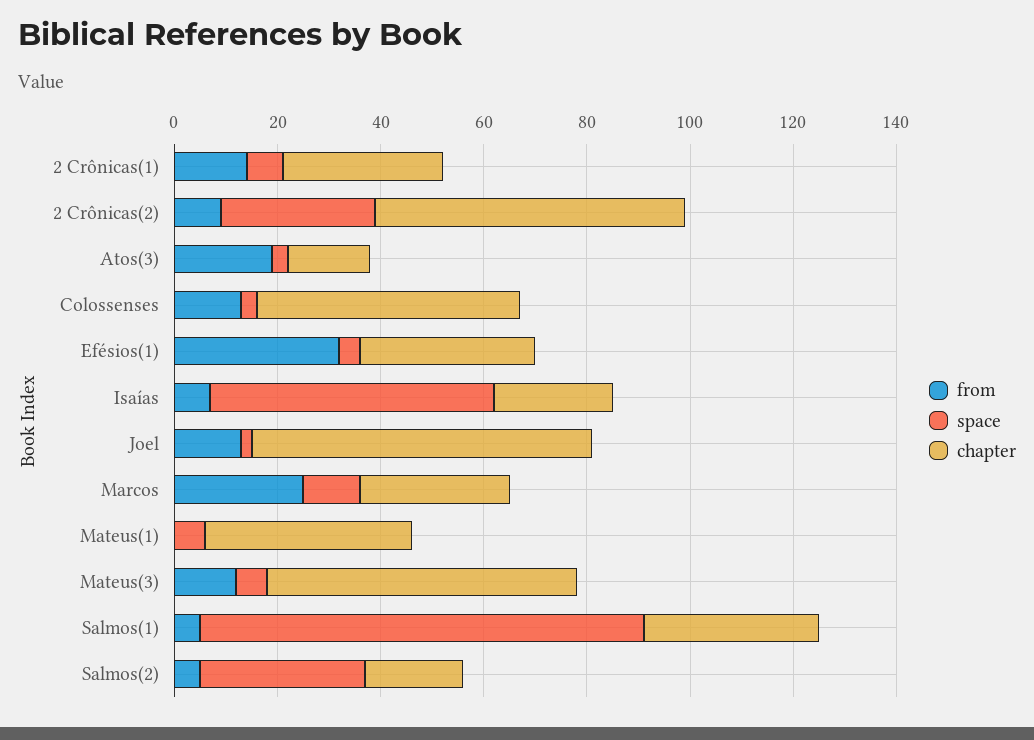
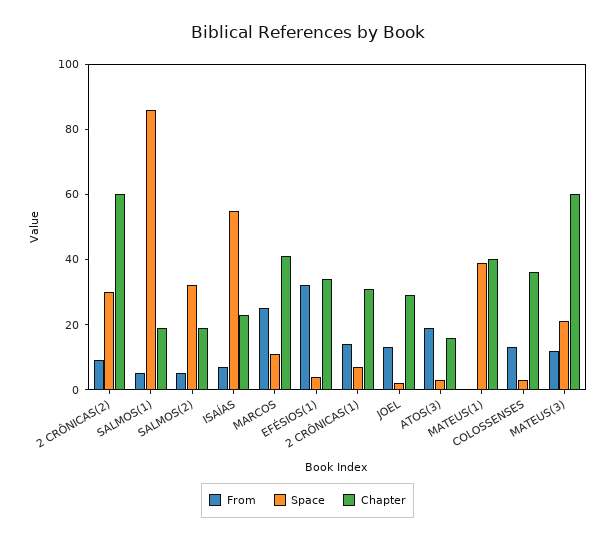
chapter, Colossenses: 50 -> 35
chapter, Joel: 65 -> 30
chapter, Marcos: 30 -> 40
space, Mateus(1): 5 -> 40
space, Mateus(3): 5 -> 20
chapter, Salmos(1): 35 -> 20

